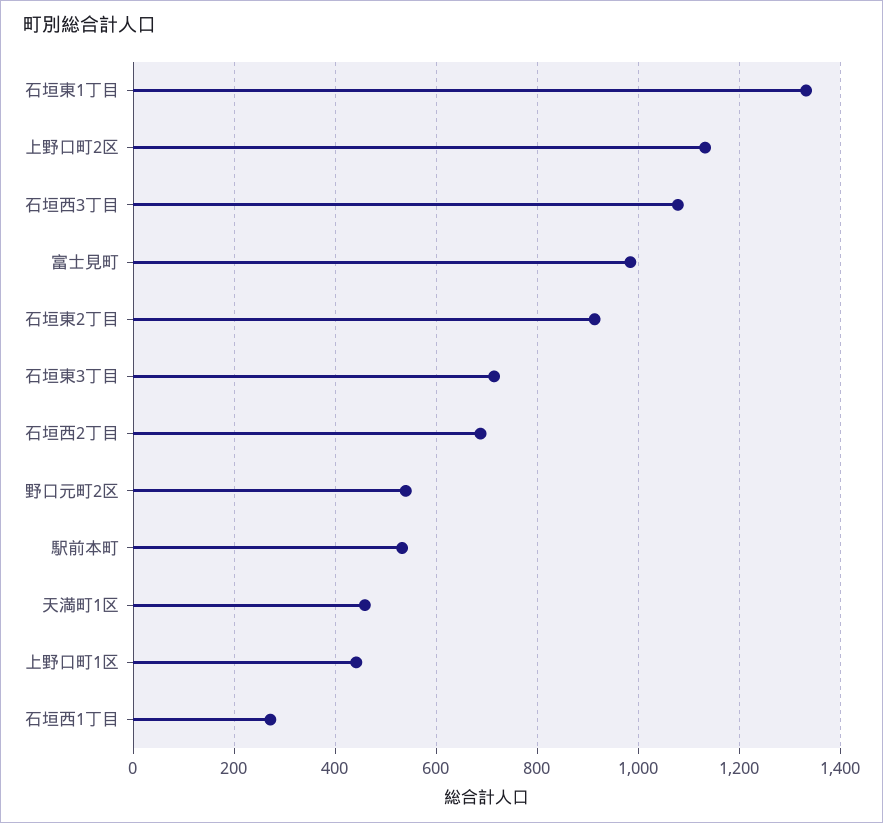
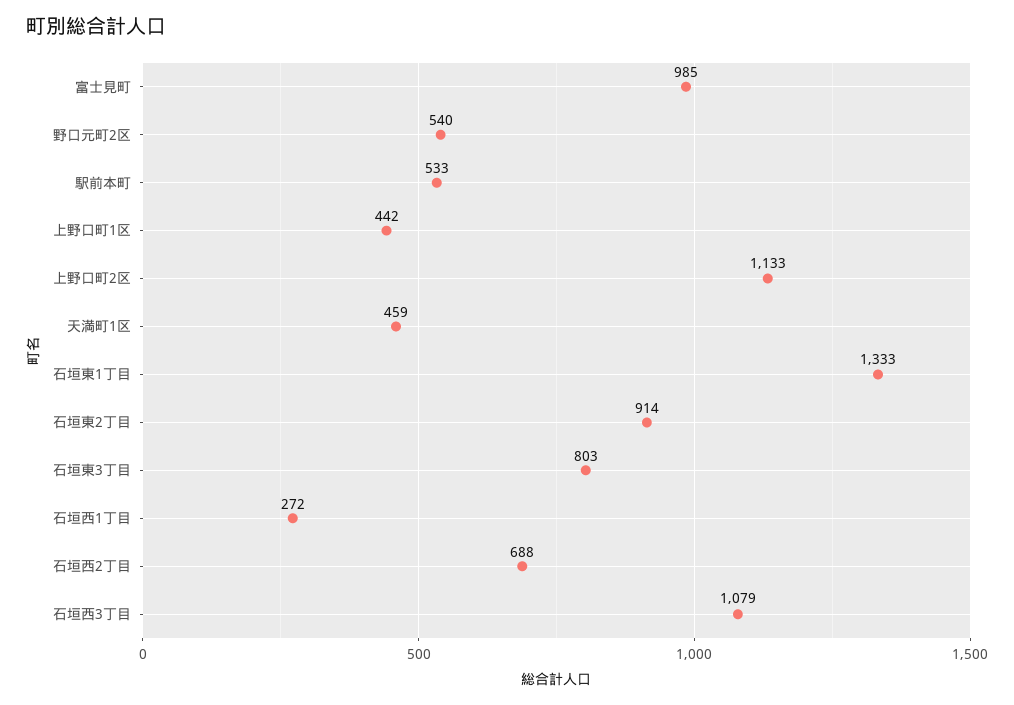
石垣東3丁目: 720 -> 803

